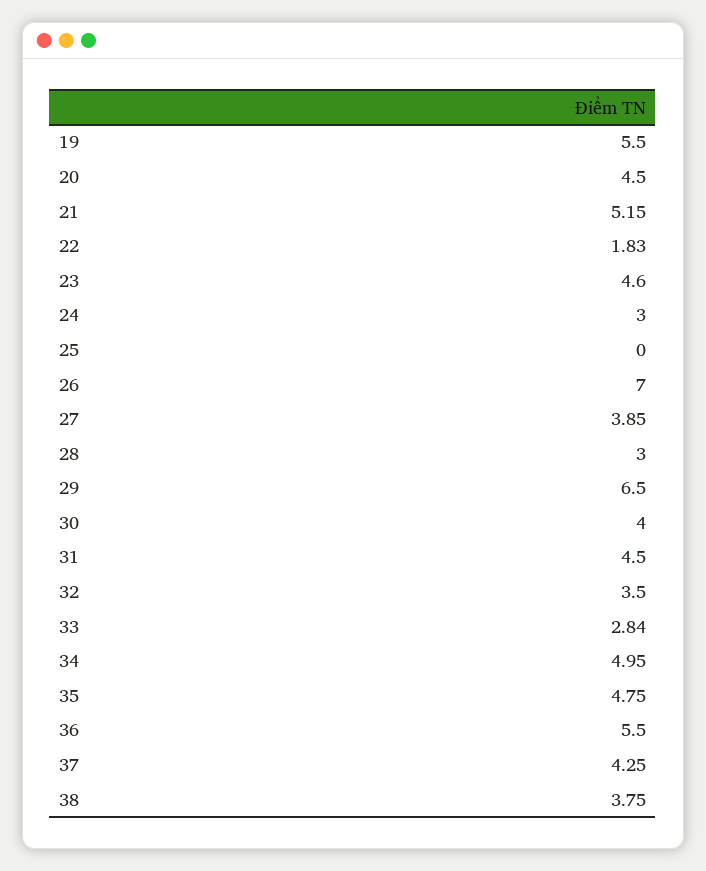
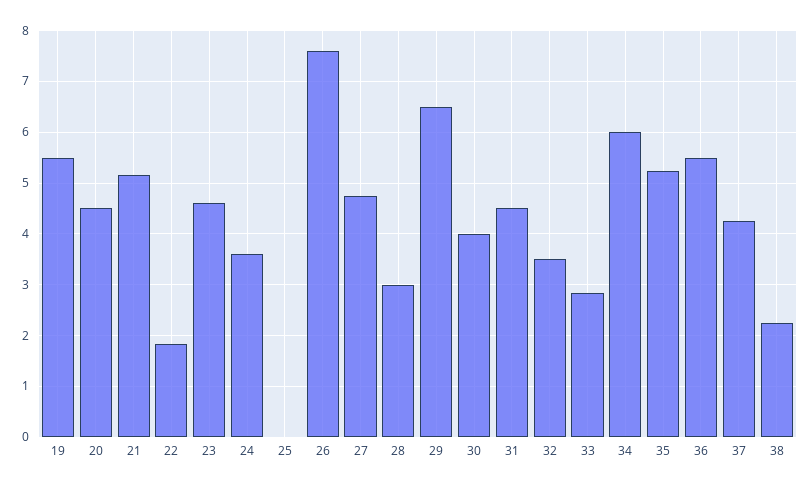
24: 3 -> 3.6
26: 7 -> 7.6
27: 3.85 -> 4.8
34: 4.95 -> 6
35: 4.75 -> 5.2
38: 3.75 -> 2.2

